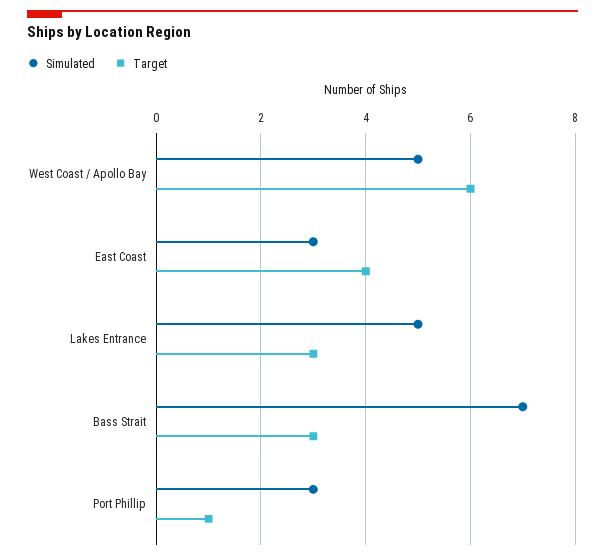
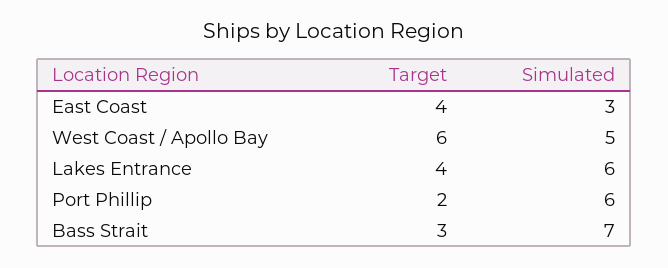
Simulated, Lakes Entrance: 5 -> 6
Target, Lakes Entrance: 3 -> 4
Simulated, Port Phillip: 3 -> 6
Target, Port Phillip: 1 -> 2

